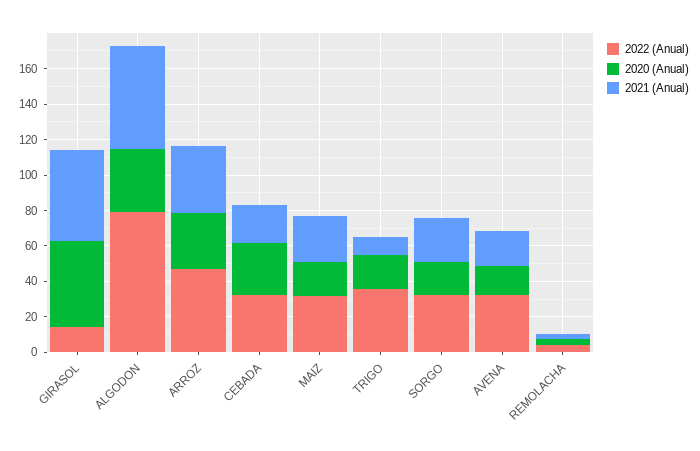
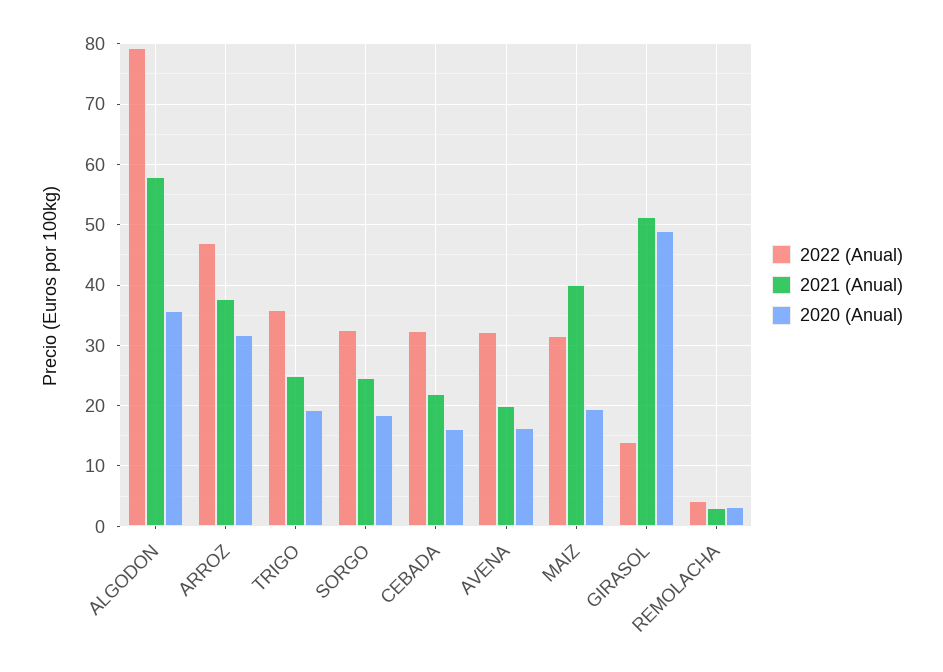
2020 (Anual), CEBADA: 30 -> 16
2021 (Anual), MAIZ: 25 -> 40
2021 (Anual), TRIGO: 10 -> 25

